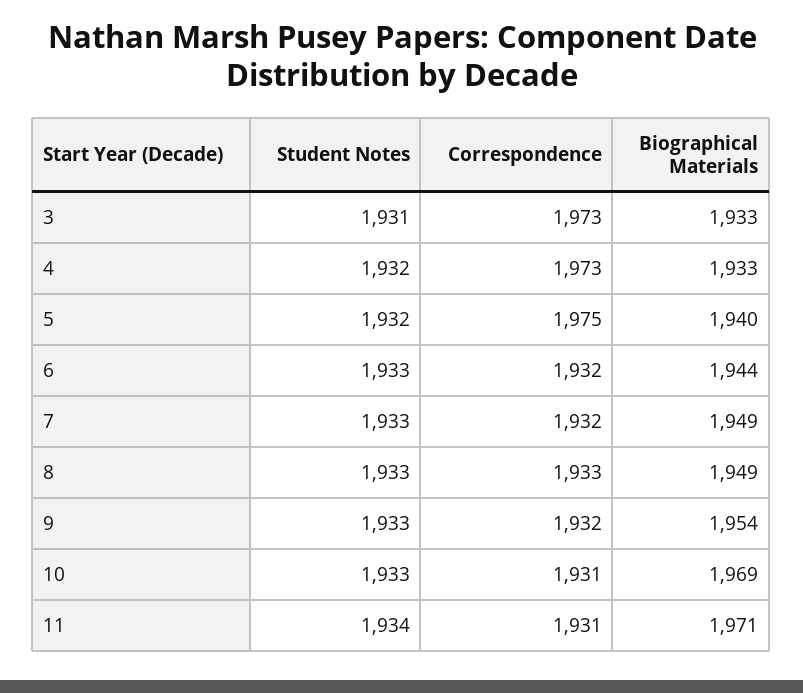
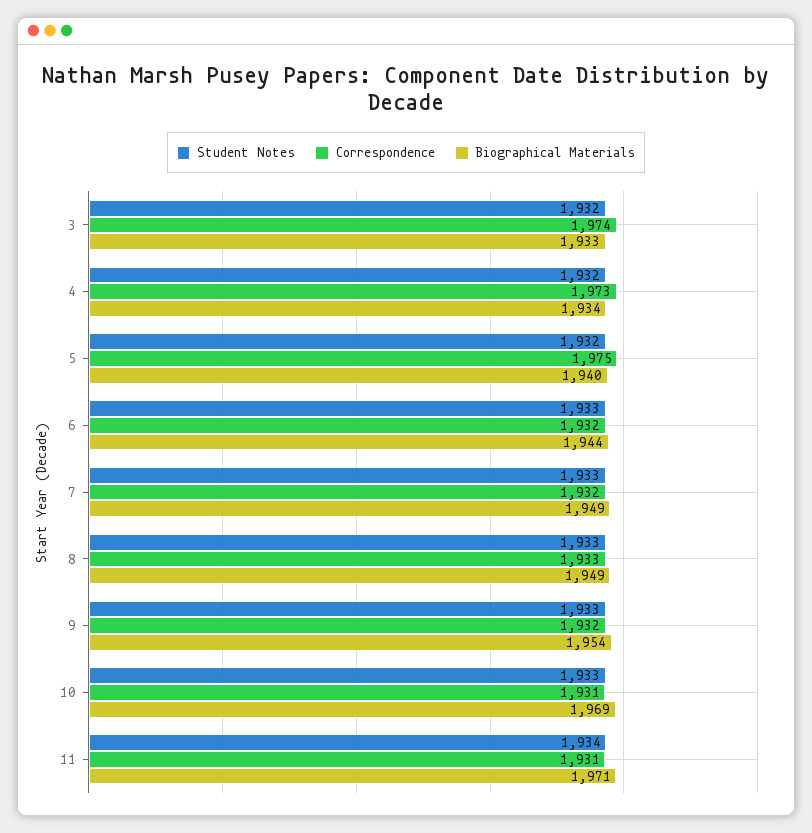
Student Notes, 3: 1931 -> 1932
Correspondence, 3: 1973 -> 1974
Biographical Materials, 4: 1933 -> 1934

